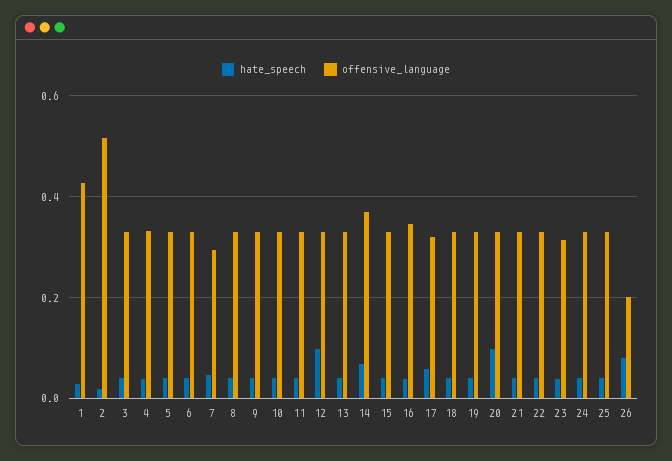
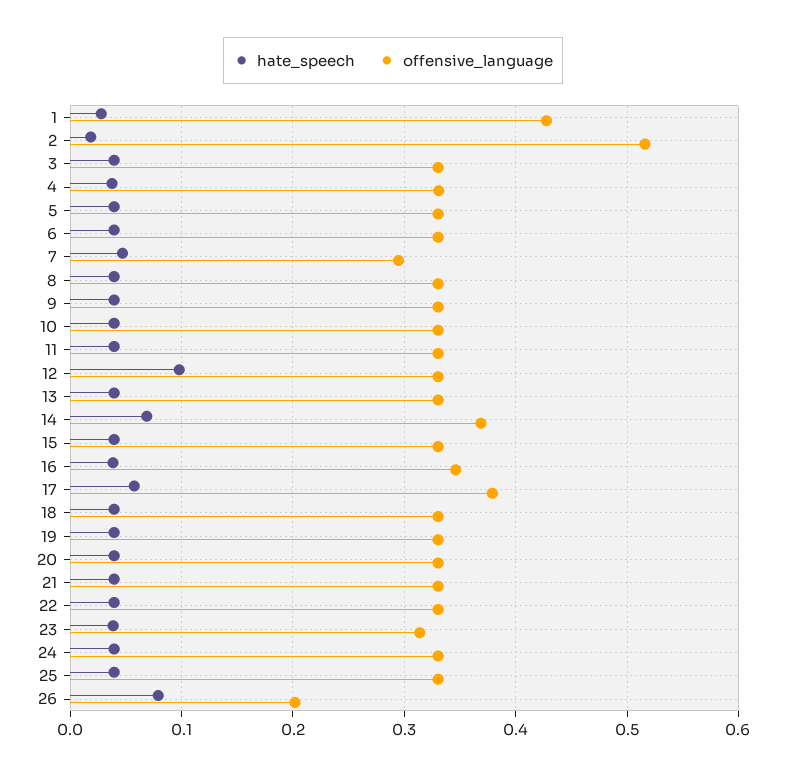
offensive_language, 17: 0.32 -> 0.38
hate_speech, 20: 0.1 -> 0.04

